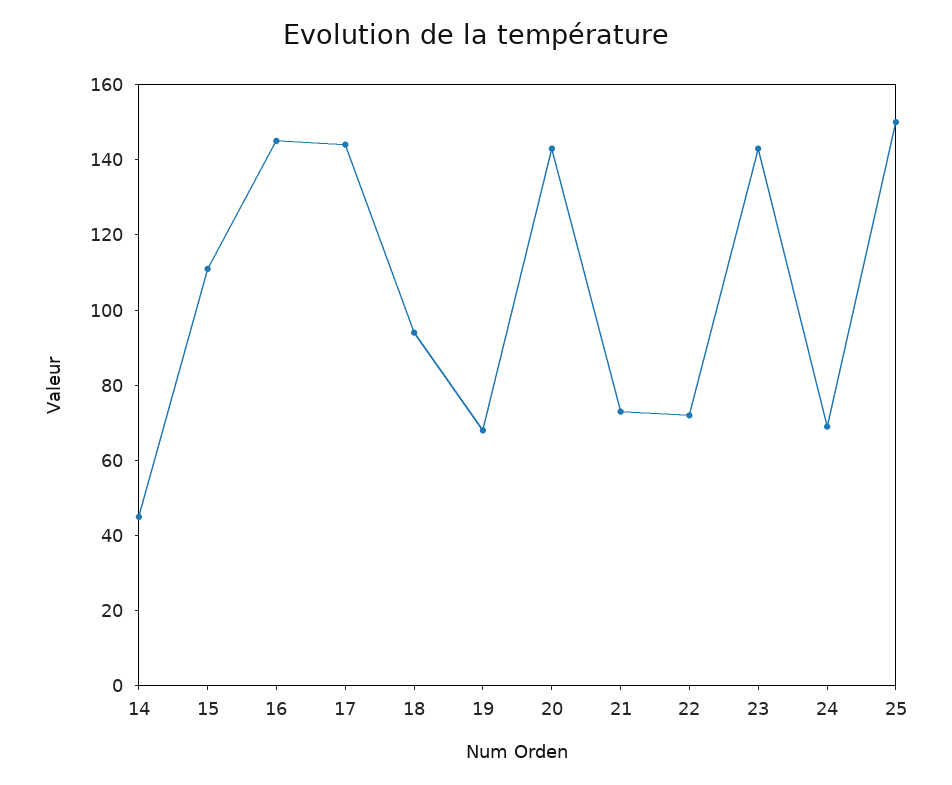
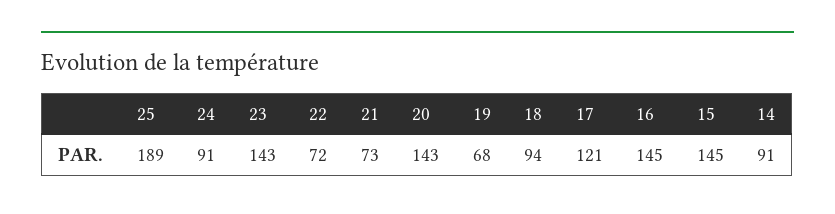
14: 45 -> 91
15: 110 -> 145
17: 145 -> 121
24: 70 -> 91
25: 150 -> 189

